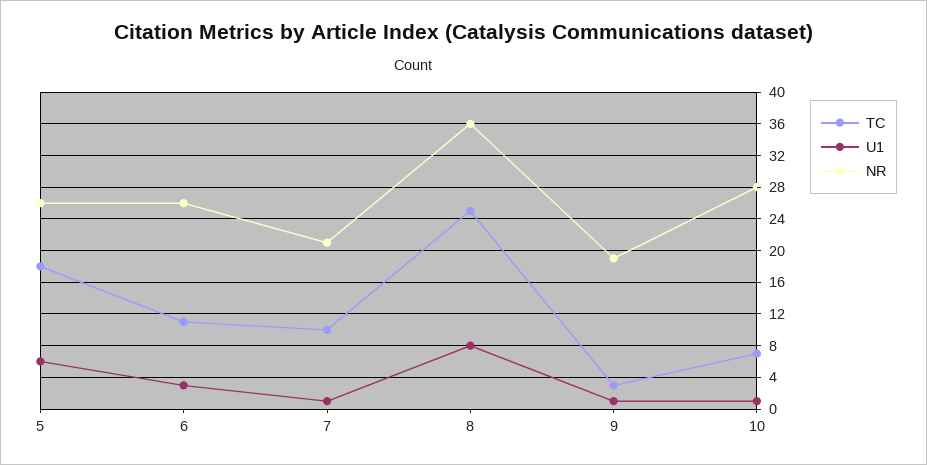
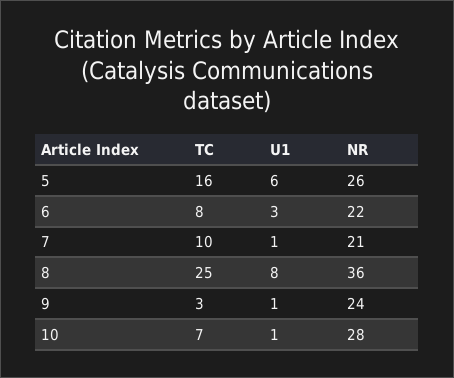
TC, 5: 18 -> 16
TC, 6: 11 -> 8
NR, 6: 26 -> 22
NR, 9: 19 -> 24

